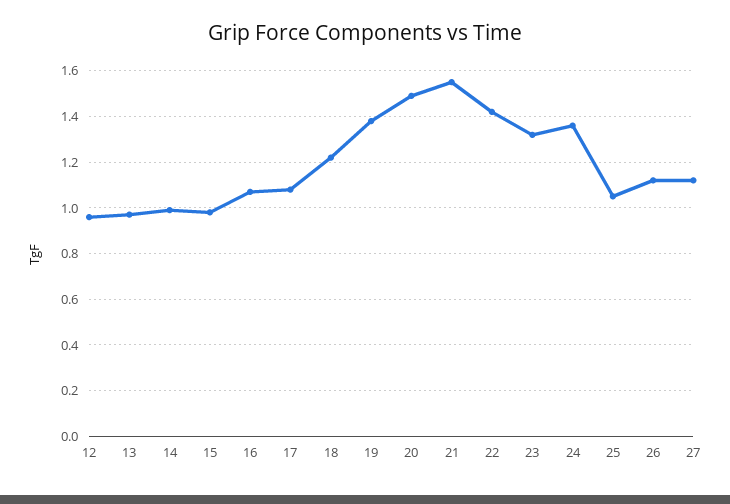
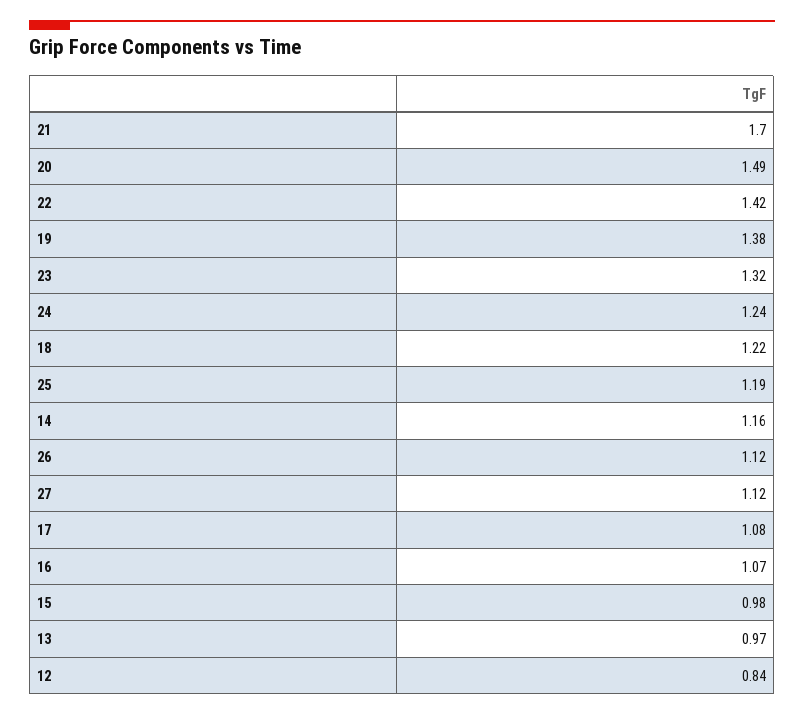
12: 0.95 -> 0.84
14: 1 -> 1.16
21: 1.55 -> 1.7
24: 1.35 -> 1.24
25: 1.05 -> 1.19

